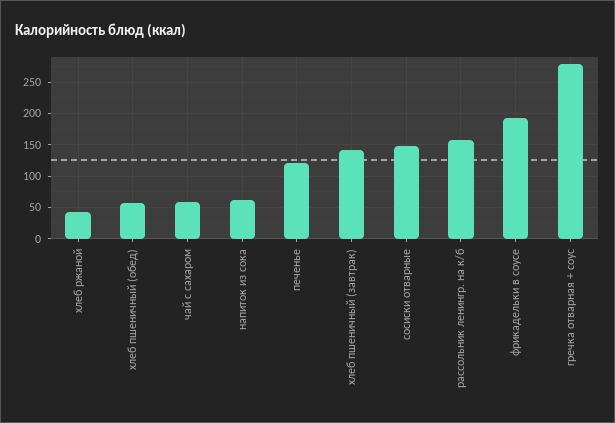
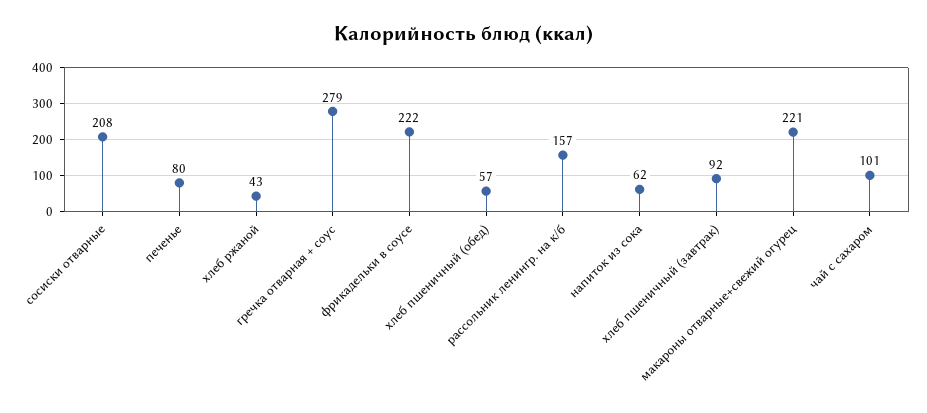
чай с сахаром: 60 -> 101
печенье: 120 -> 80
хлеб пшеничный (завтрак): 140 -> 92
сосиски отварные: 150 -> 208
фрикадельки в соусе: 190 -> 222
макароны отварные+свежий огурец: none -> 221

